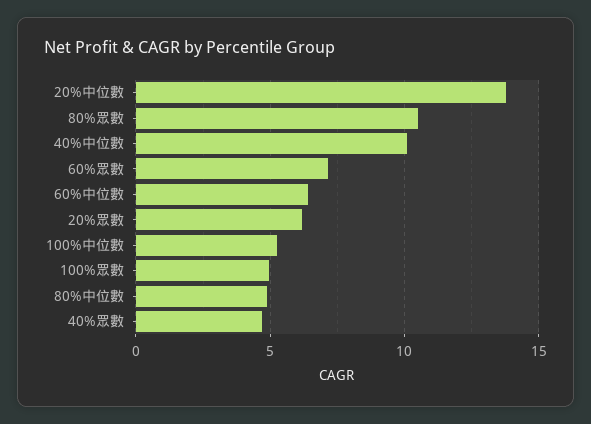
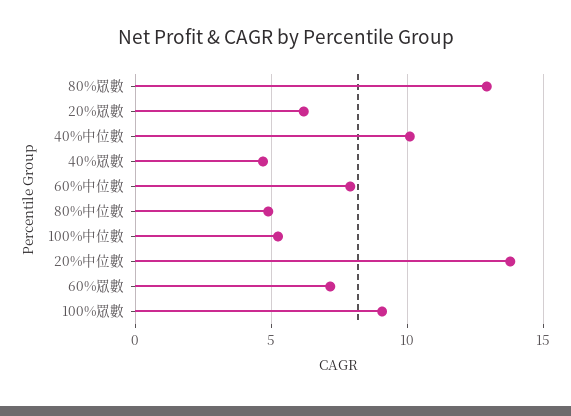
80%眾數: 10.5 -> 13
60%中位數: 6.5 -> 8
100%眾數: 5 -> 9

